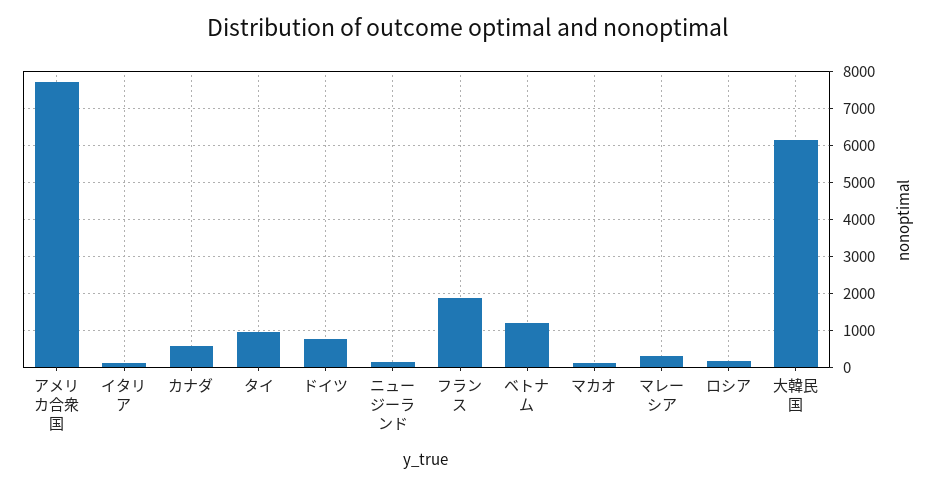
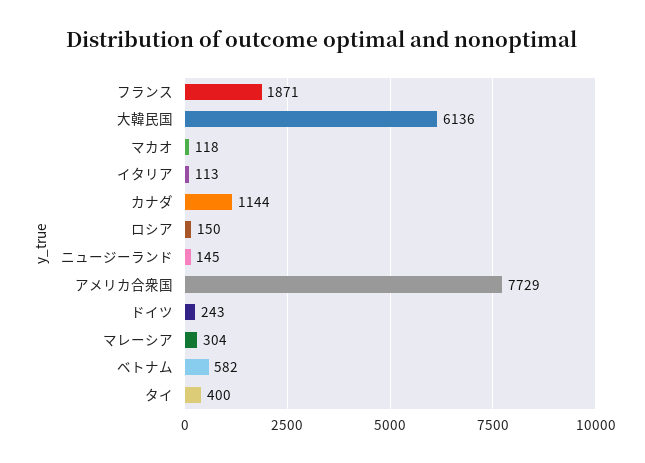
カナダ: 600 -> 1144
タイ: 1000 -> 400
ドイツ: 800 -> 243
ベトナム: 1200 -> 582

